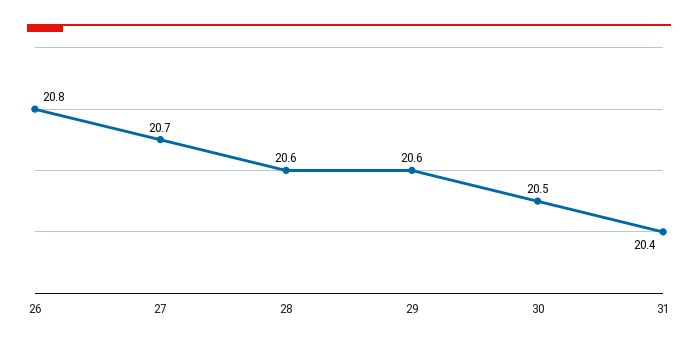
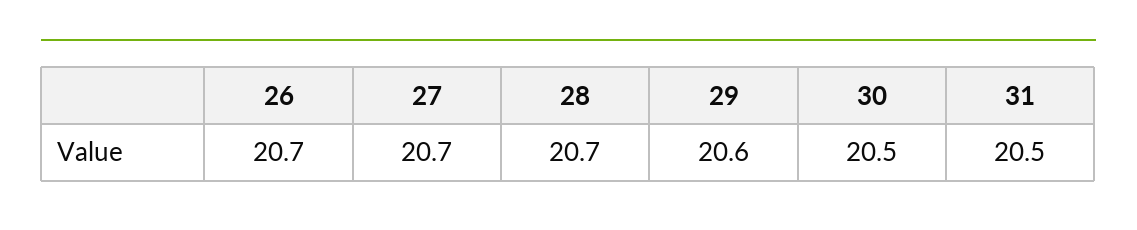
26: 20.8 -> 20.7
28: 20.6 -> 20.7
31: 20.4 -> 20.5

